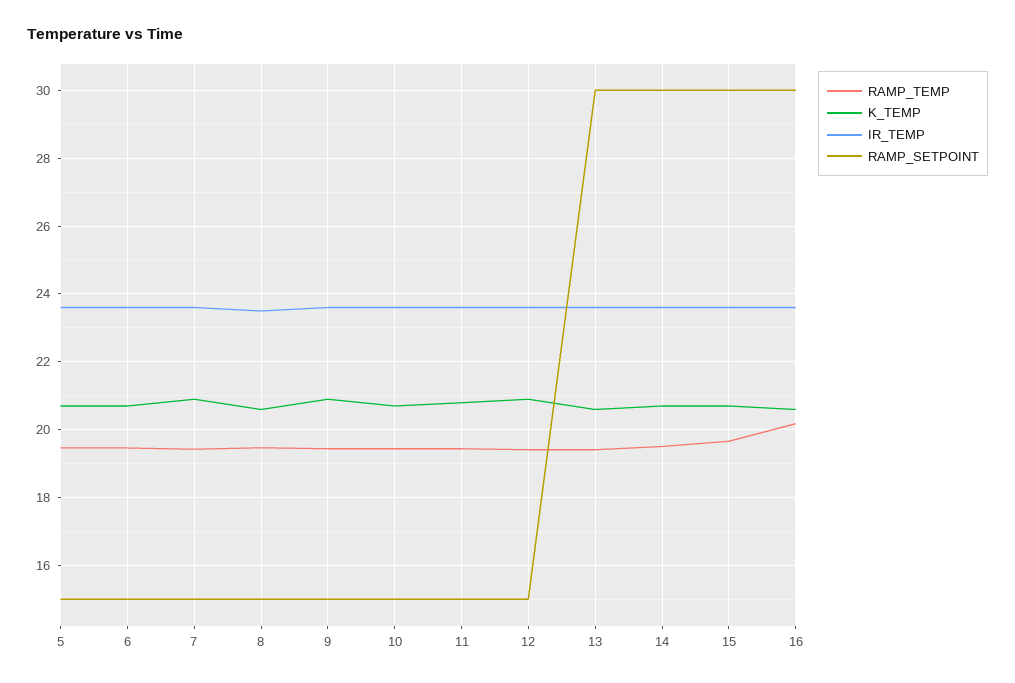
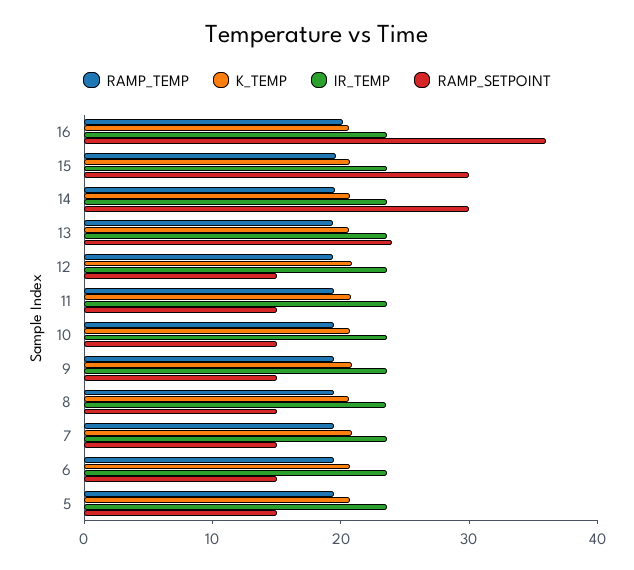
RAMP_SETPOINT, 13: 30 -> 24
RAMP_SETPOINT, 16: 30 -> 36

